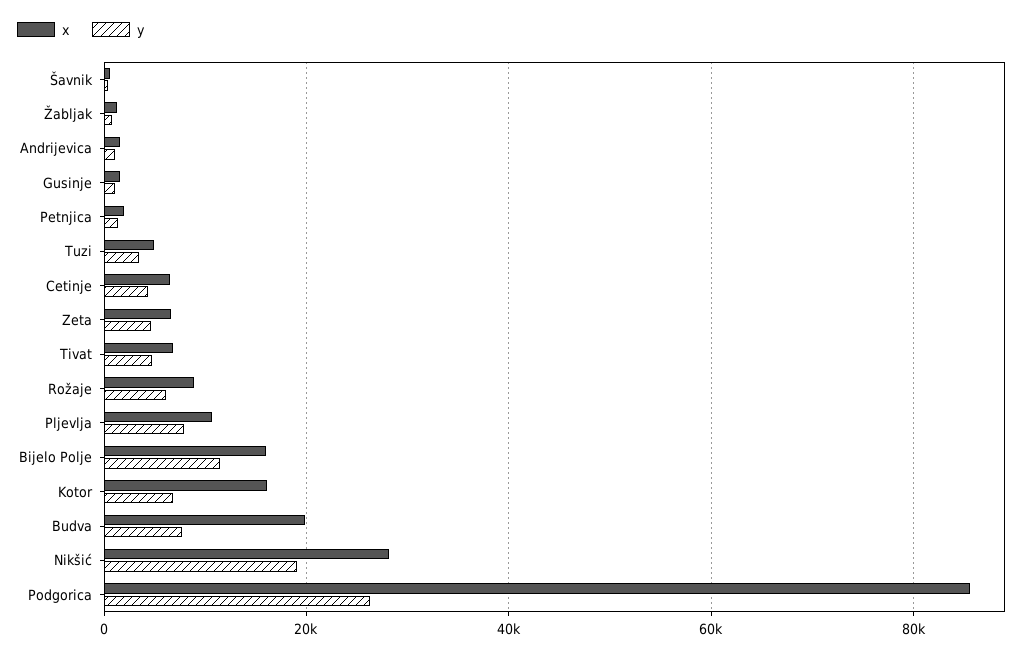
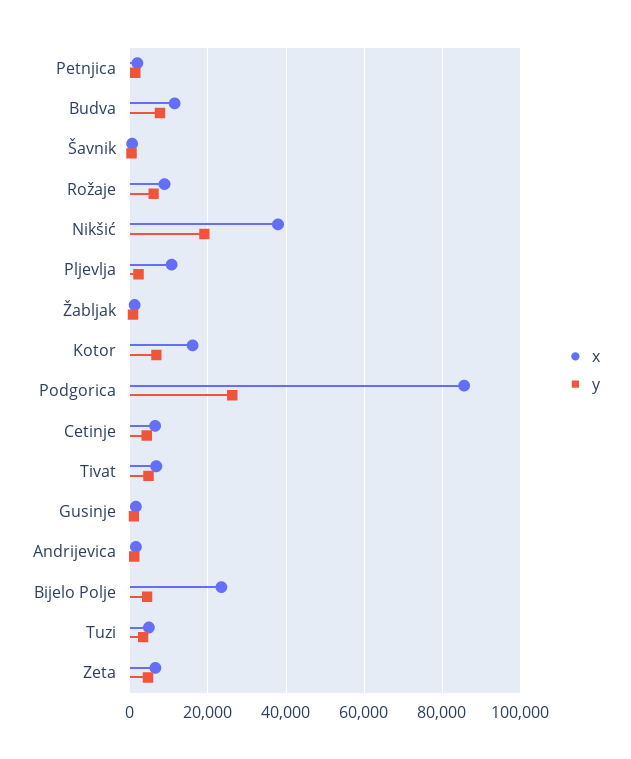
y, Pljevlja: 8000 -> 2000
x, Bijelo Polje: 16000 -> 24000
y, Bijelo Polje: 12000 -> 4000
x, Budva: 20000 -> 12000
x, Nikšić: 28000 -> 38000

